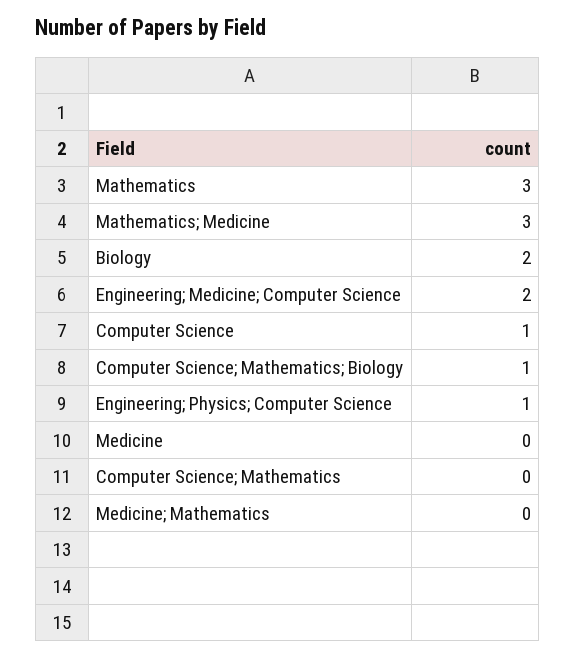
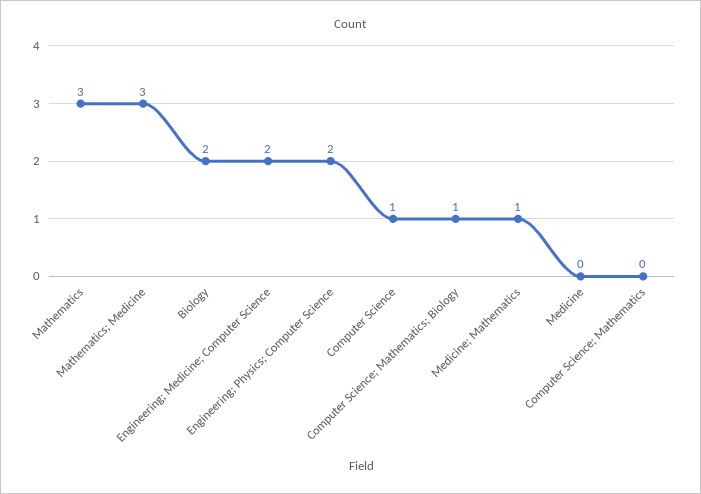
Engineering; Physics; Computer Science: 1 -> 2
Medicine; Mathematics: 0 -> 1

